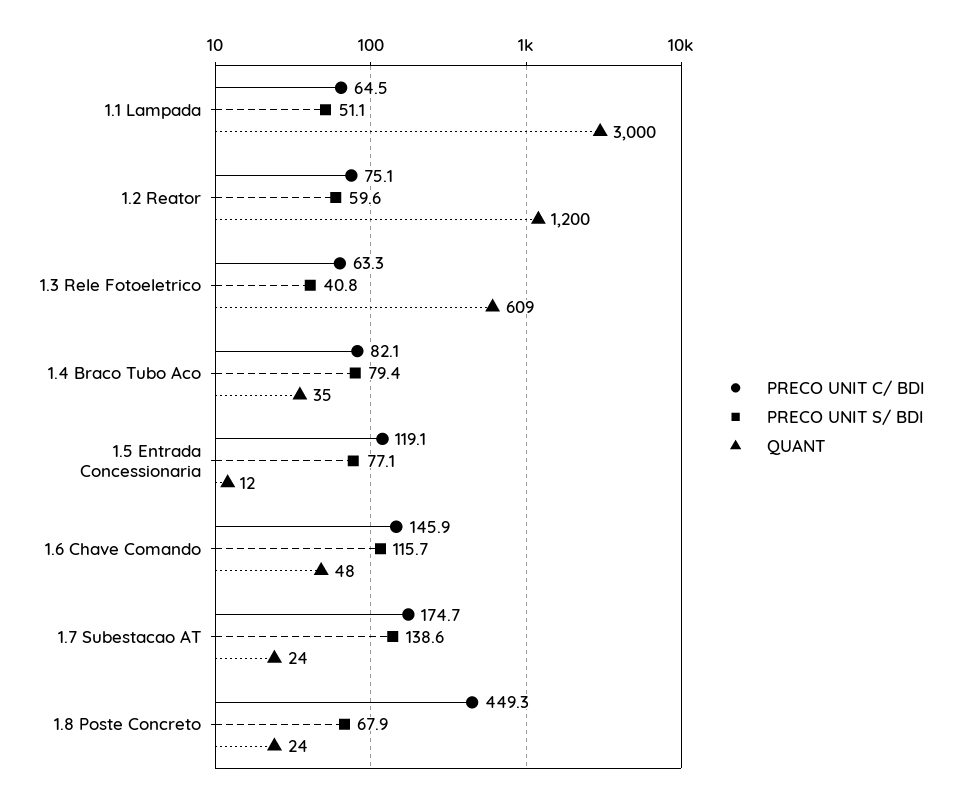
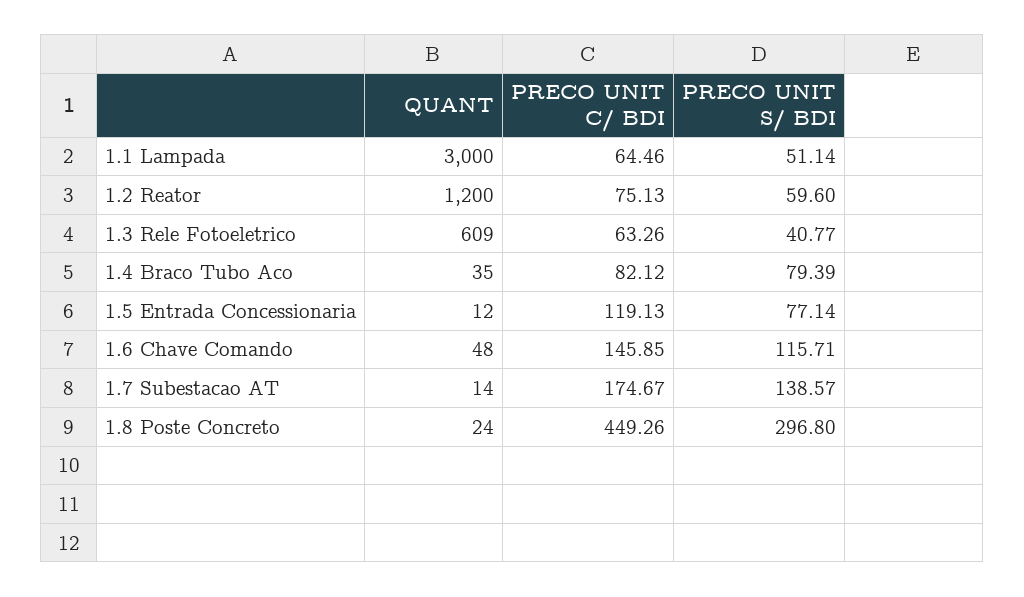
QUANT, 1.7 Subestacao AT: 24 -> 14
PRECO UNIT S/ BDI, 1.8 Poste Concreto: 67.9 -> 296.8

